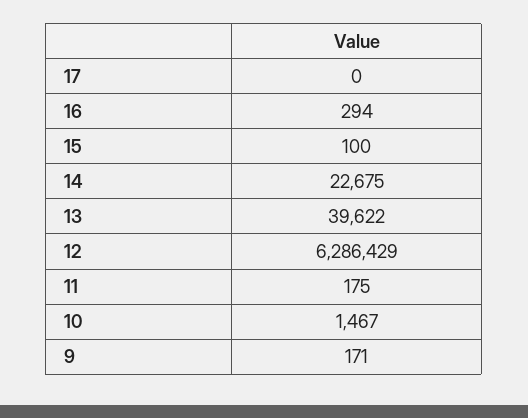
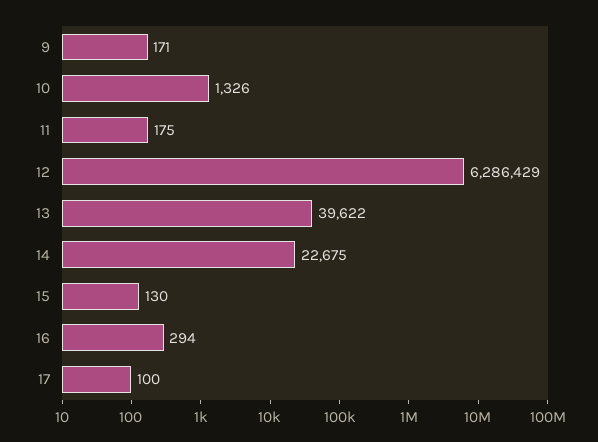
17: 0 -> 100
15: 100 -> 130
10: 1467 -> 1326

